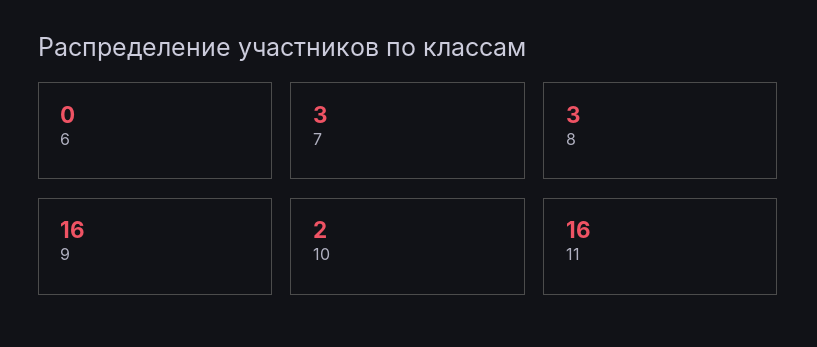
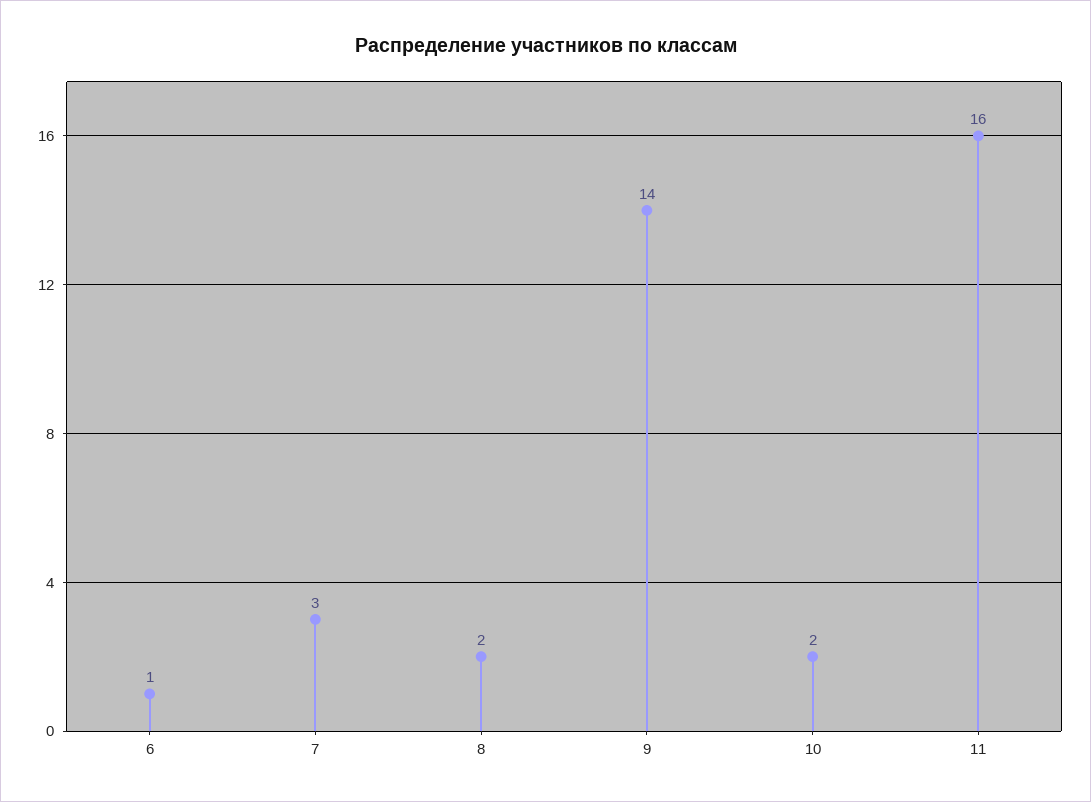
6: 0 -> 1
8: 3 -> 2
9: 16 -> 14

